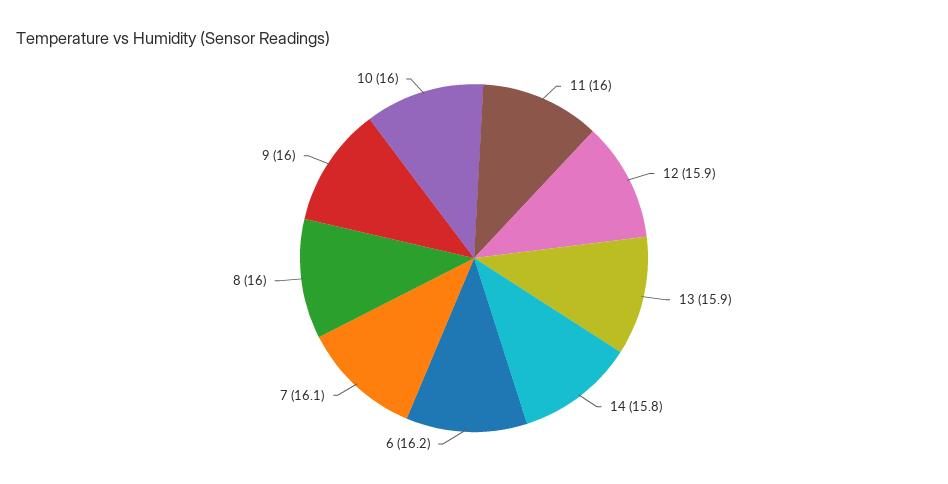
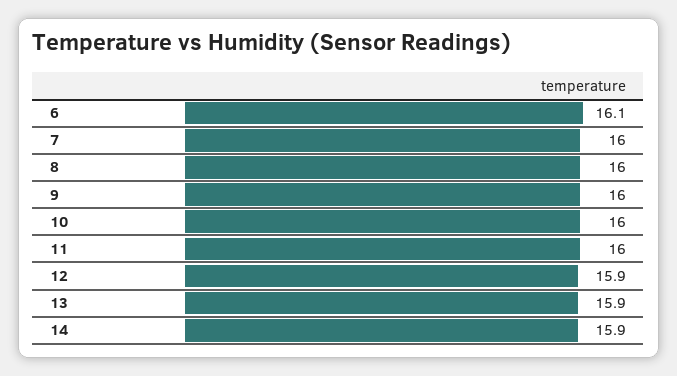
14: 15.8 -> 15.9
6: 16.2 -> 16.1
7: 16.1 -> 16

